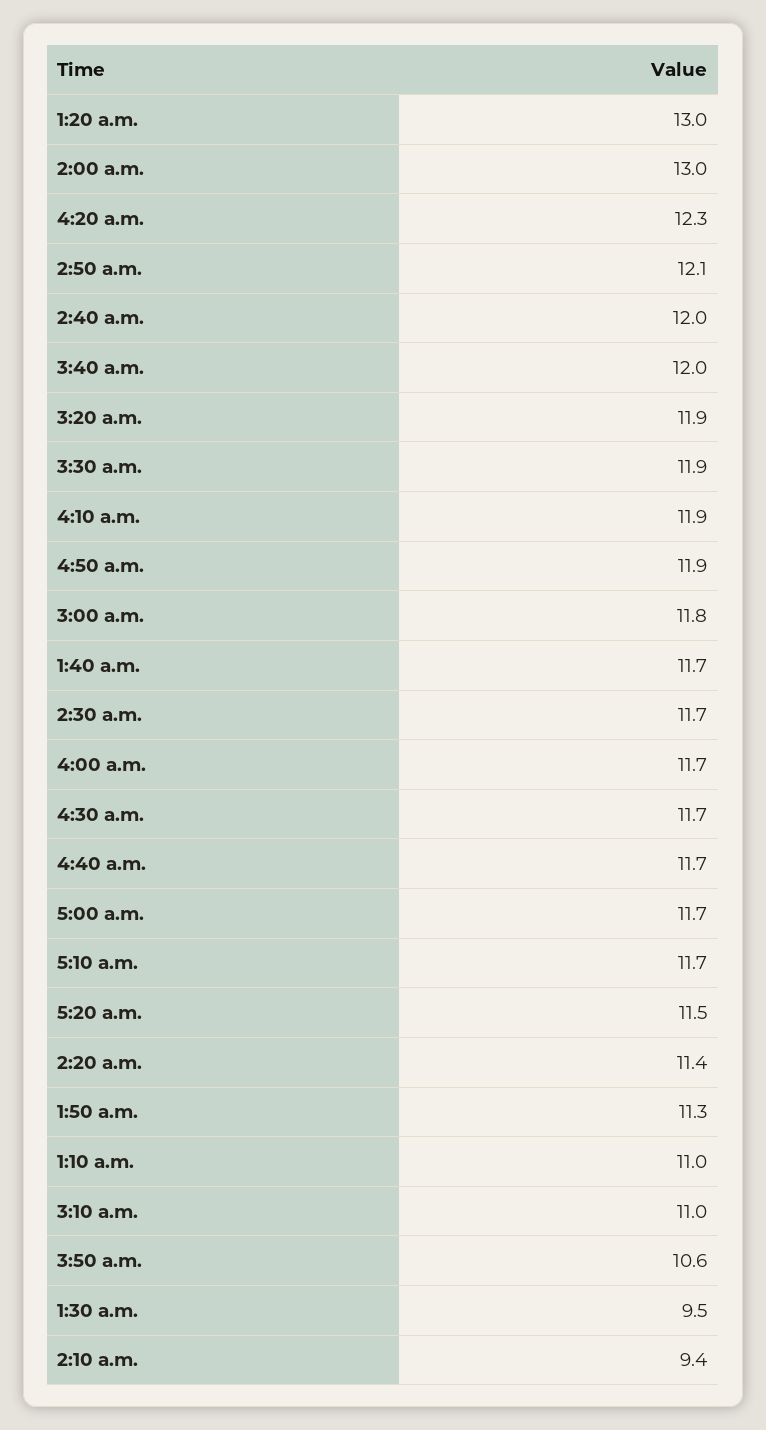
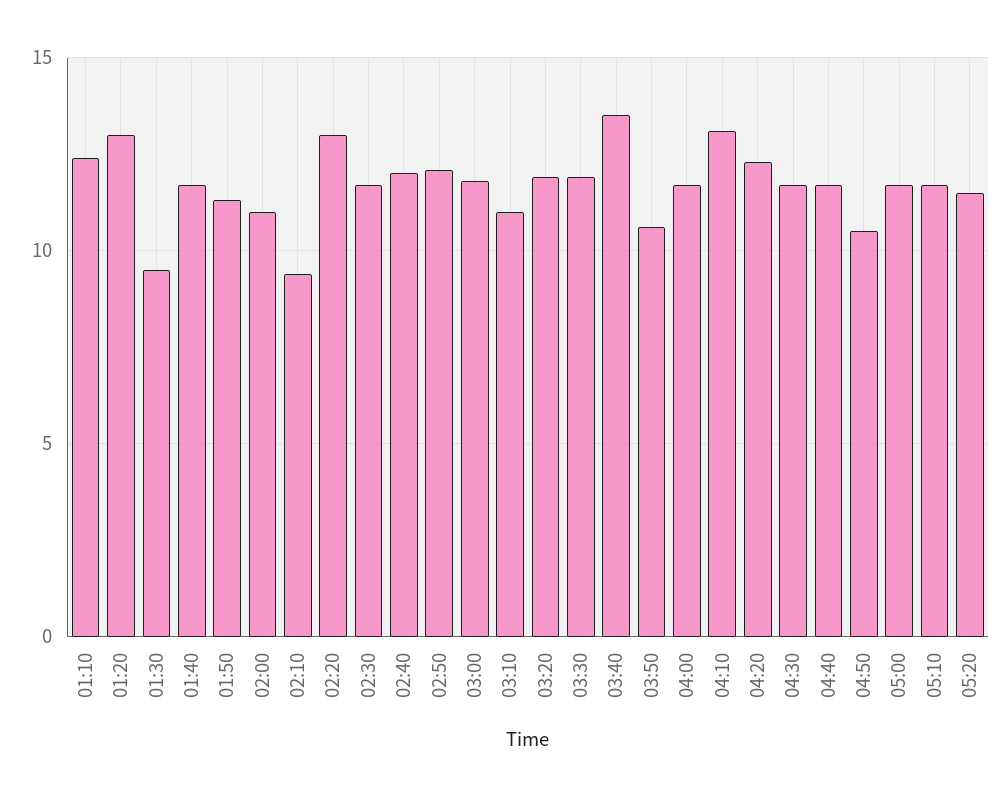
2:00 a.m.: 13 -> 11
3:40 a.m.: 12 -> 13.5
4:10 a.m.: 11.9 -> 13
4:50 a.m.: 11.9 -> 10.5
2:20 a.m.: 11.4 -> 13
1:10 a.m.: 11 -> 12.5

